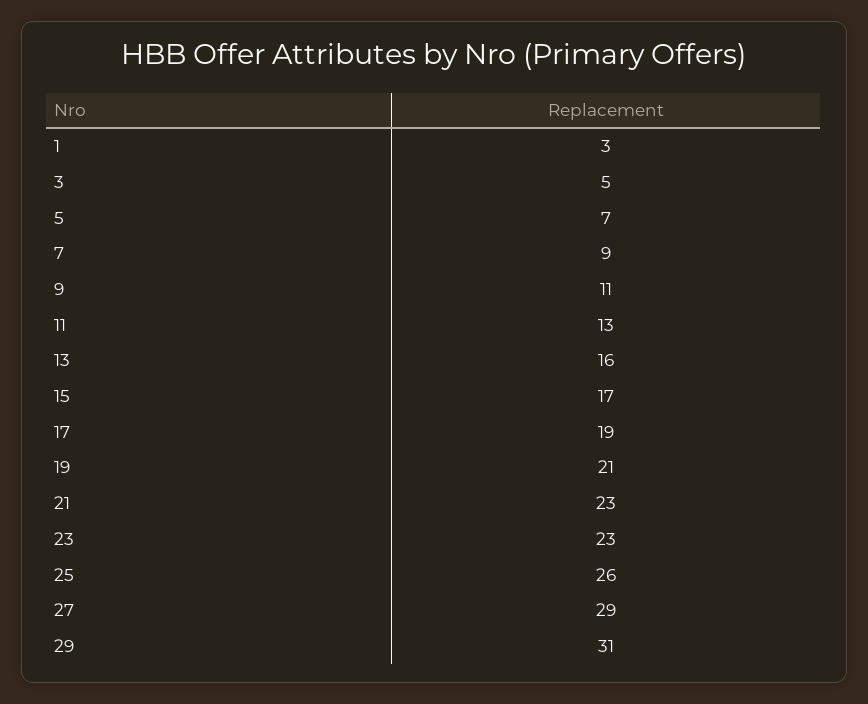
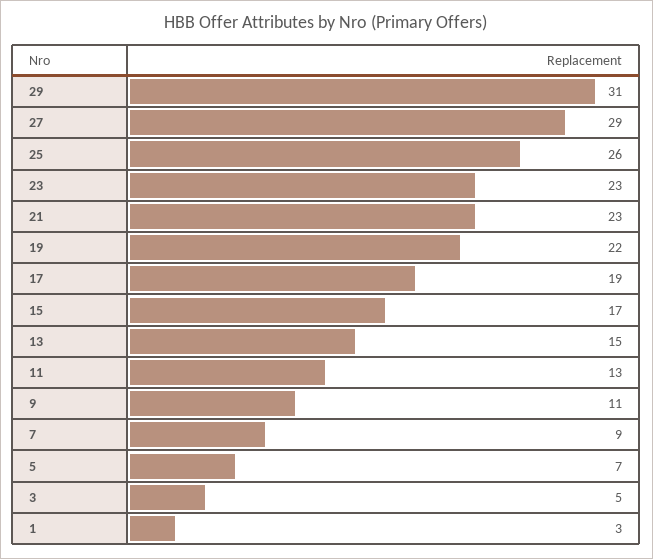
13: 16 -> 15
19: 21 -> 22

